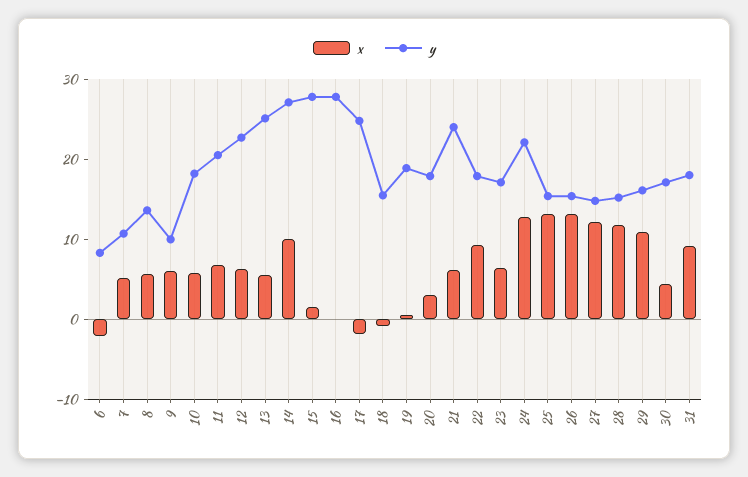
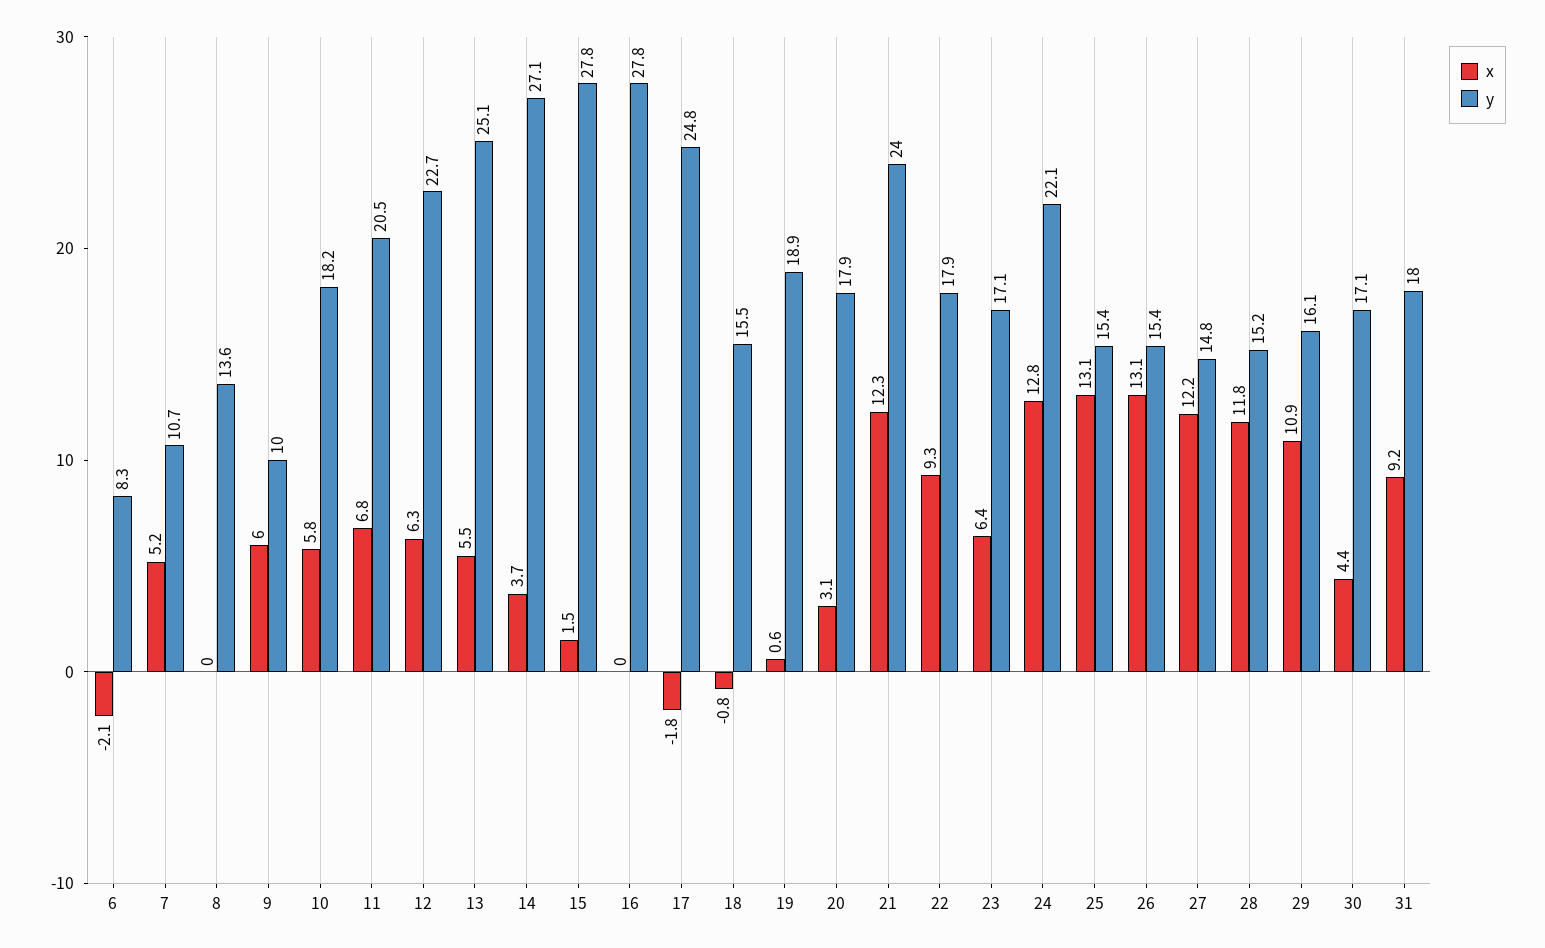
x, 8: 6 -> 0
x, 14: 10 -> 3.7
x, 21: 6 -> 12.3

